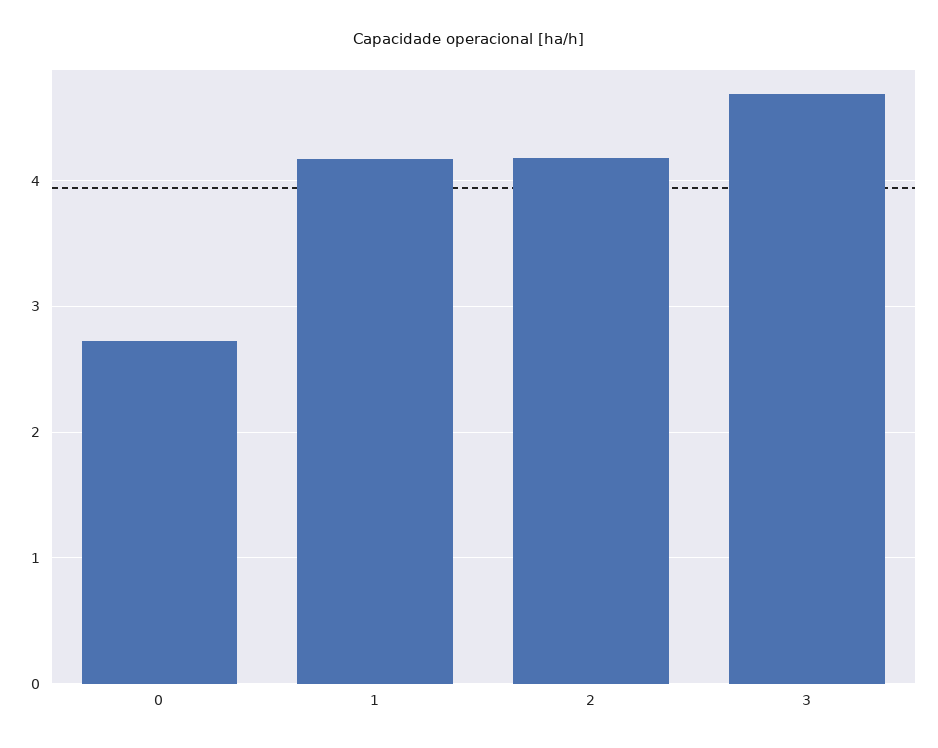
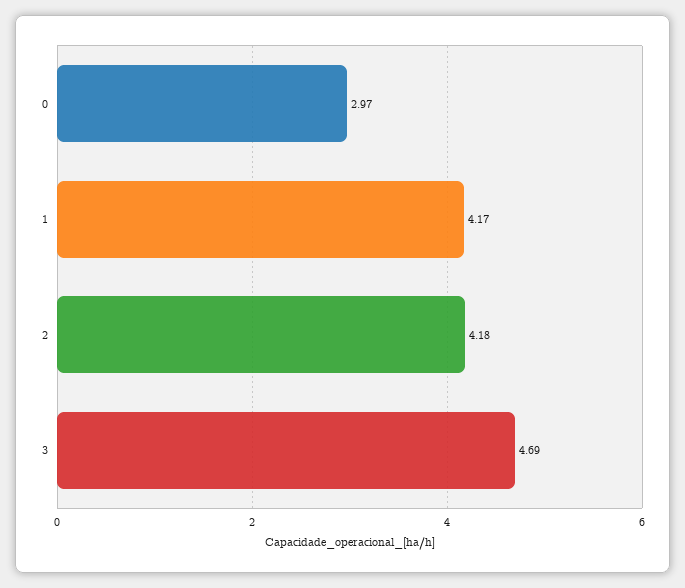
0: 2.7 -> 2.97

